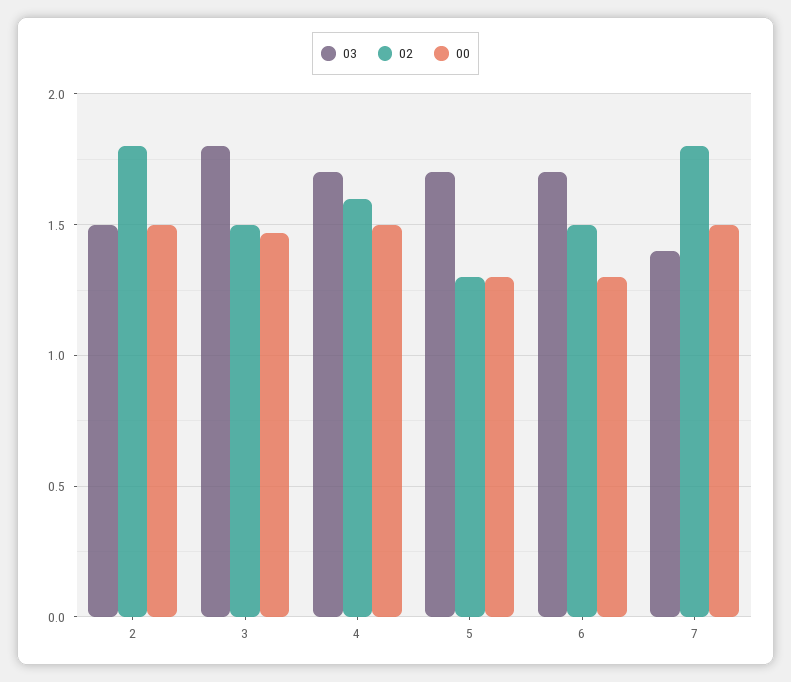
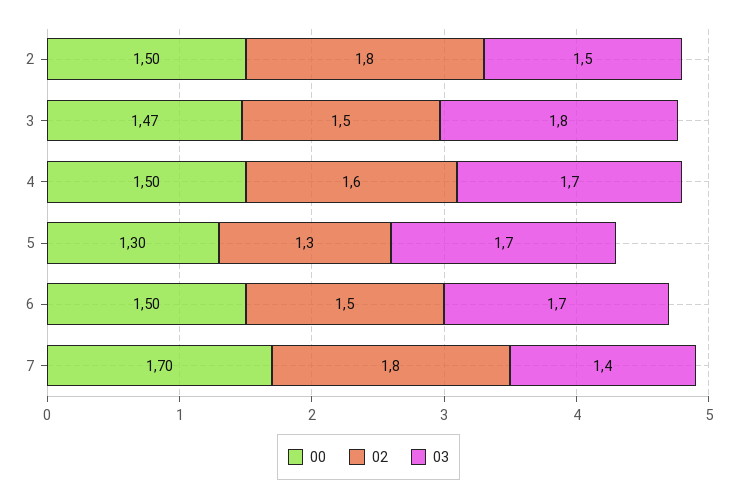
00, 6: 1.3 -> 1.5
00, 7: 1.5 -> 1.7

